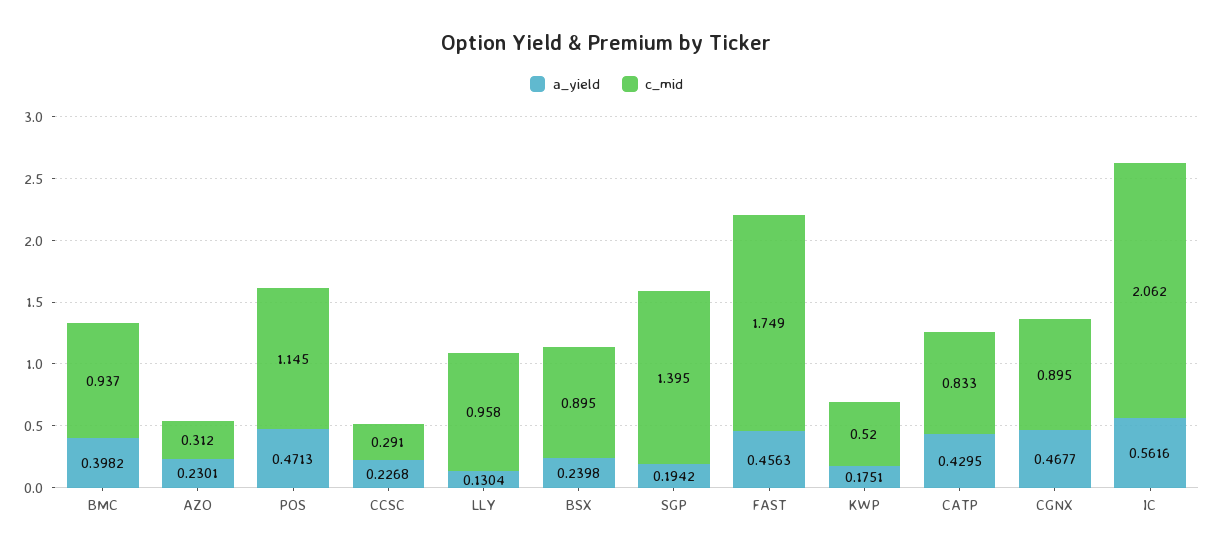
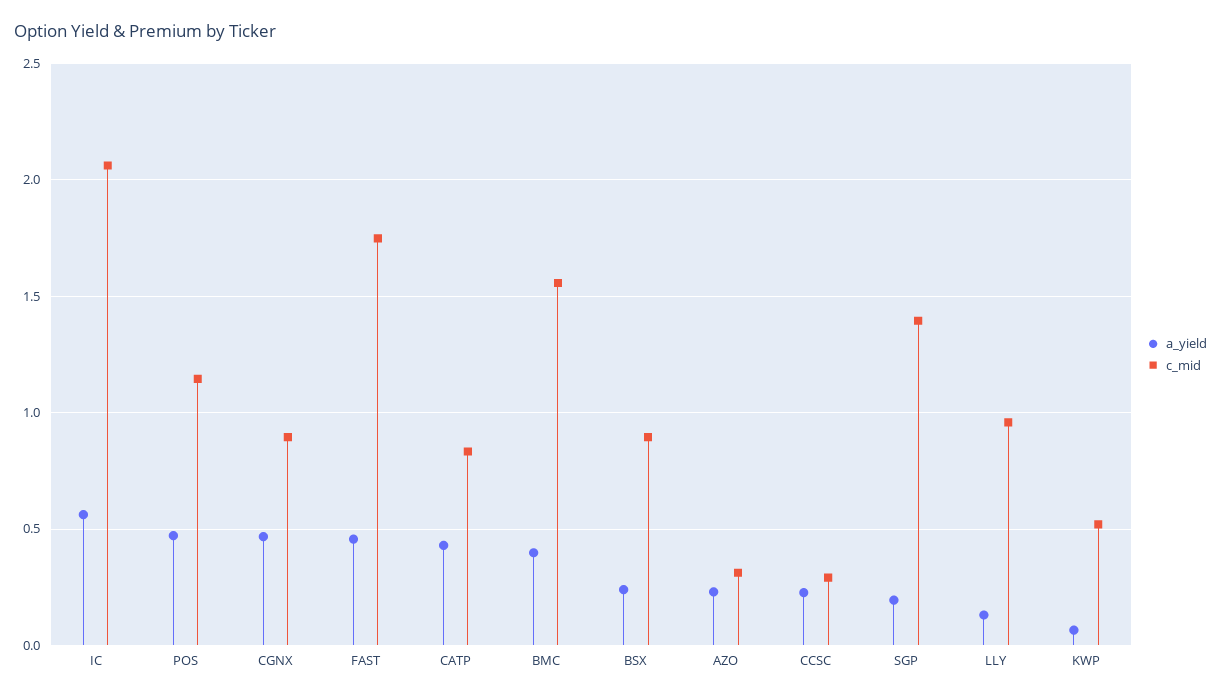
c_mid, BMC: 0.937 -> 1.55
a_yield, KWP: 0.1751 -> 0.05

